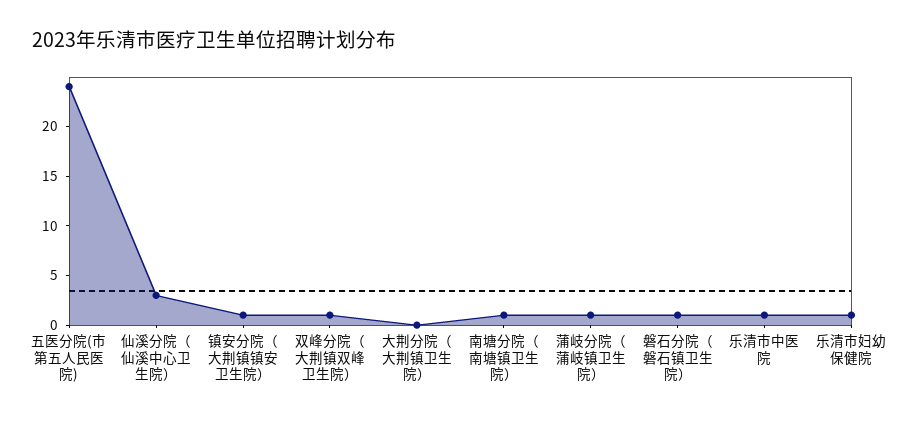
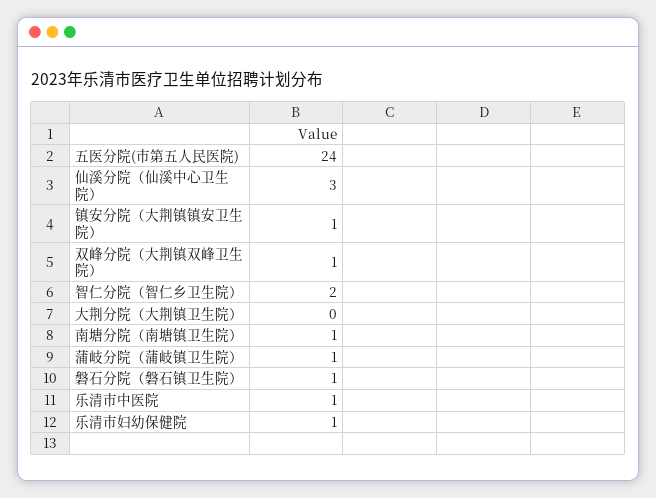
智仁分院（智仁乡卫生院）: none -> 2

